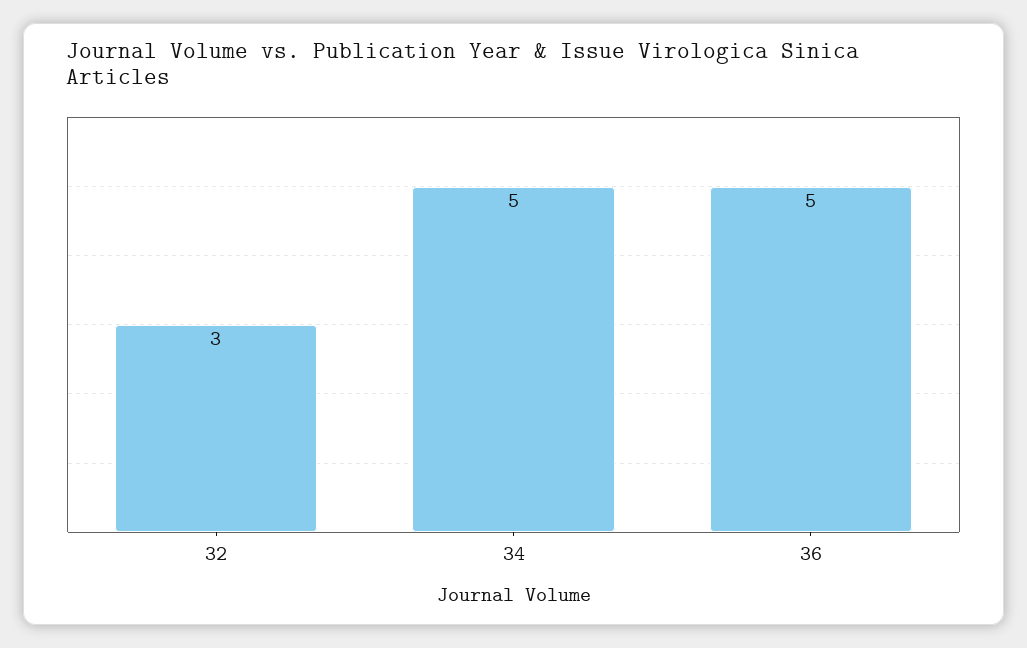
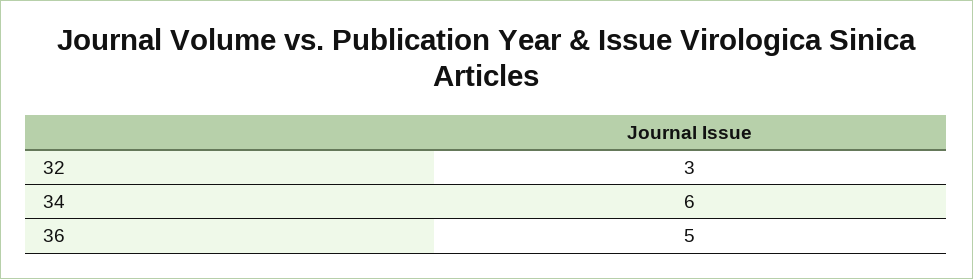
34: 5 -> 6

